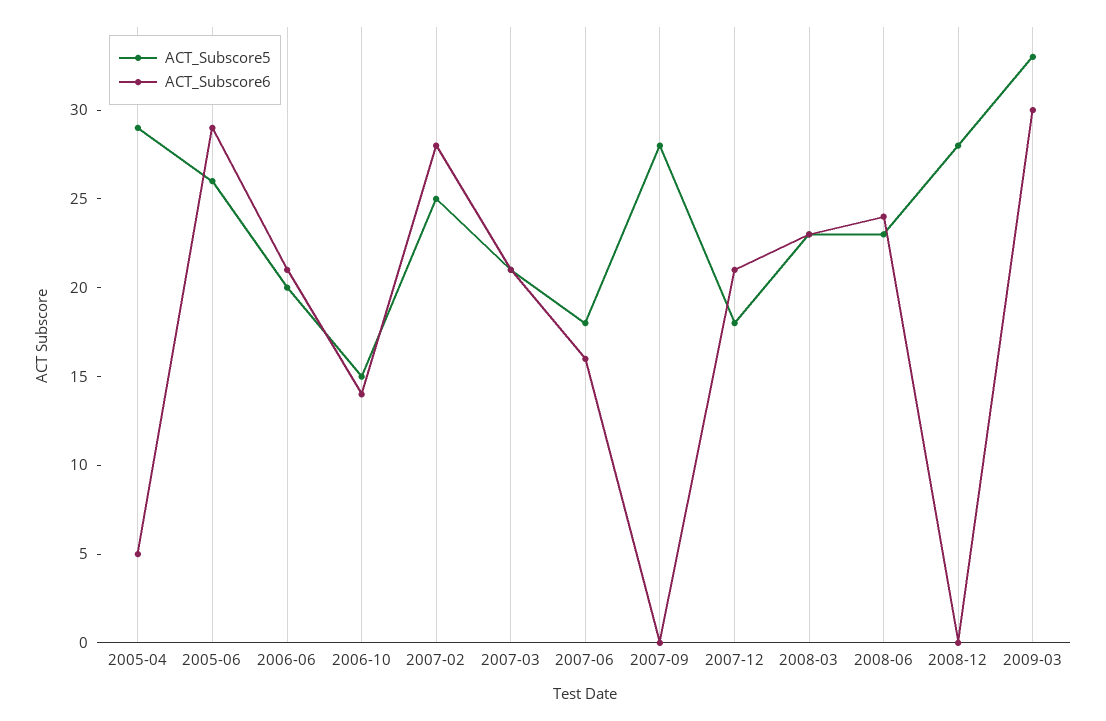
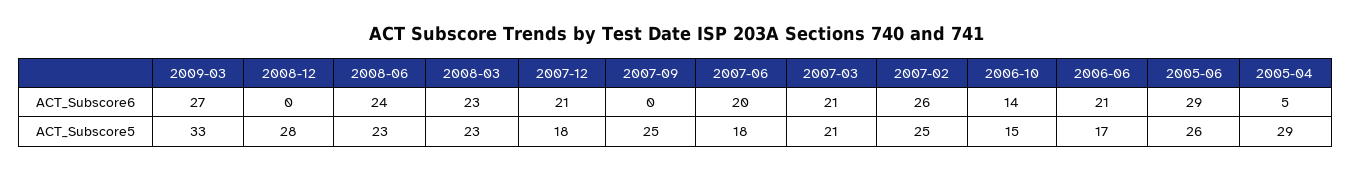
ACT_Subscore5, 2006-06: 20 -> 17
ACT_Subscore6, 2007-02: 28 -> 26
ACT_Subscore6, 2007-06: 16 -> 20
ACT_Subscore5, 2007-09: 28 -> 25
ACT_Subscore6, 2009-03: 30 -> 27

